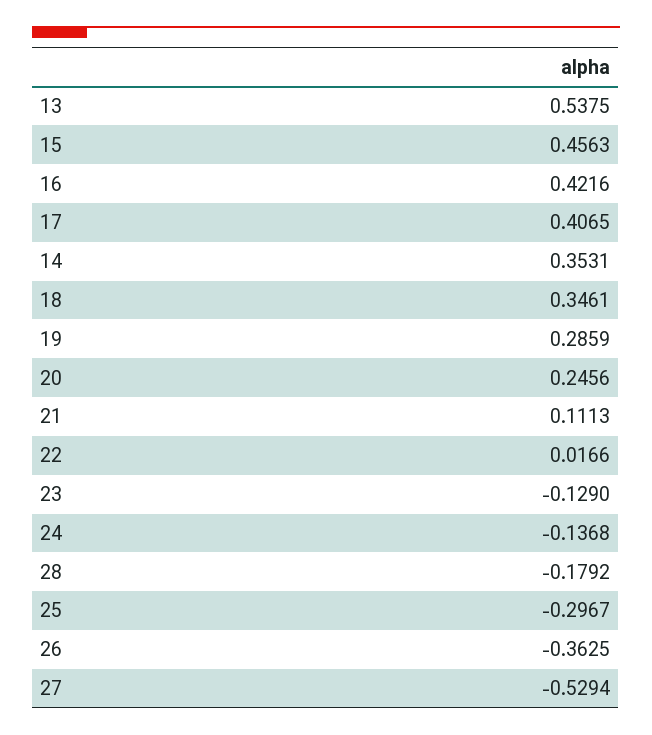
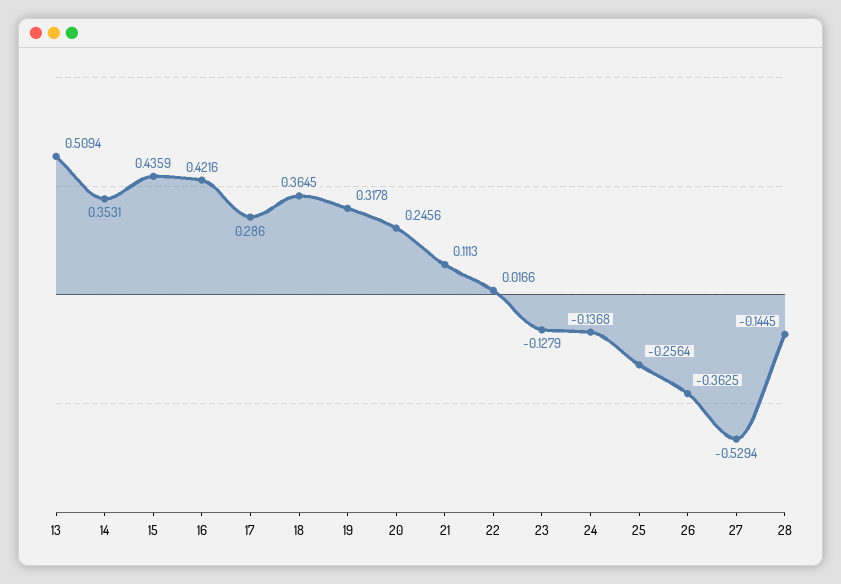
13: 0.5375 -> 0.5094
15: 0.4563 -> 0.4359
17: 0.4065 -> 0.286
18: 0.3461 -> 0.3645
19: 0.2859 -> 0.3178
23: -0.129 -> -0.1279
28: -0.1792 -> -0.1445
25: -0.2967 -> -0.2564

